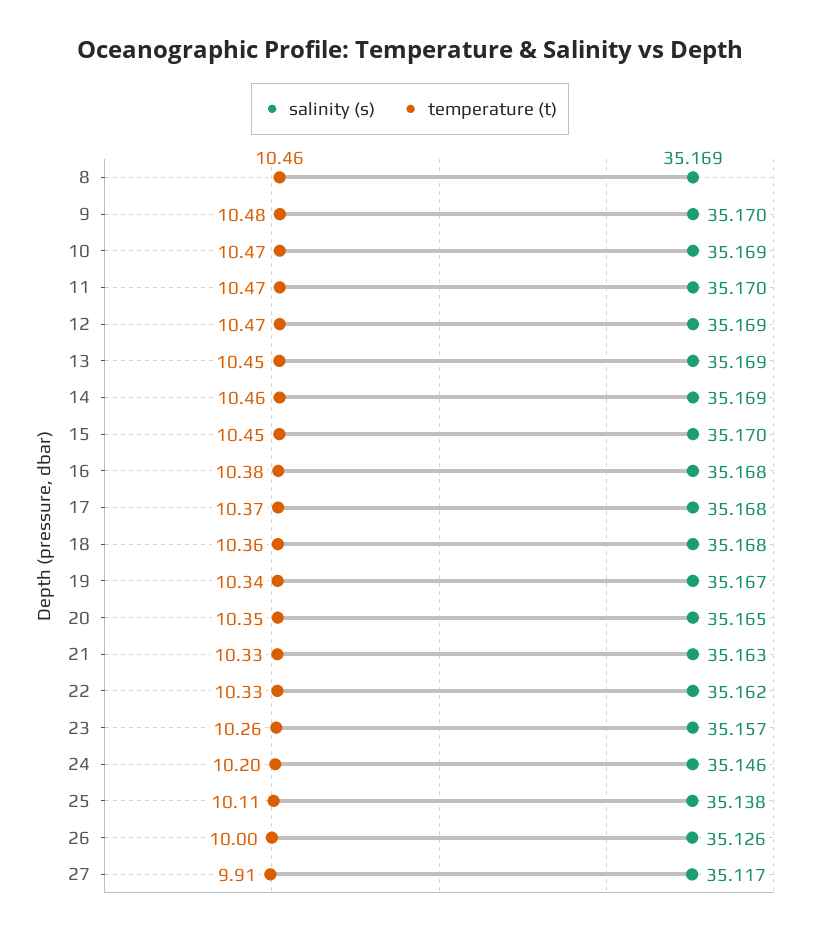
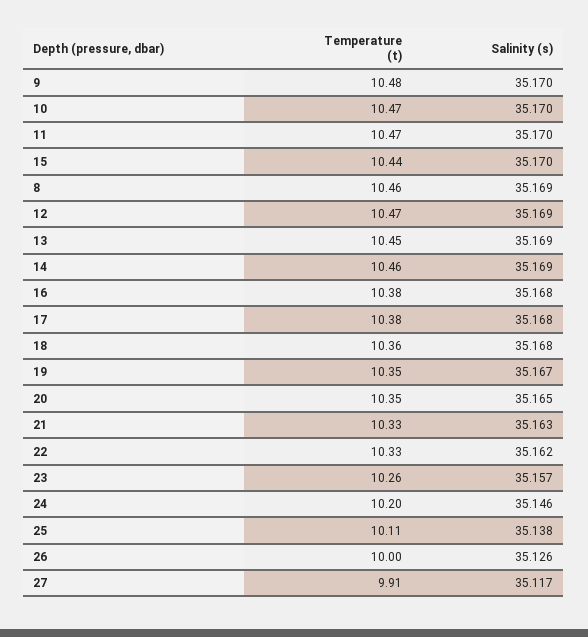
salinity (s), 10: 35.169 -> 35.17
temperature (t), 15: 10.45 -> 10.44
temperature (t), 17: 10.37 -> 10.38
temperature (t), 19: 10.34 -> 10.35

